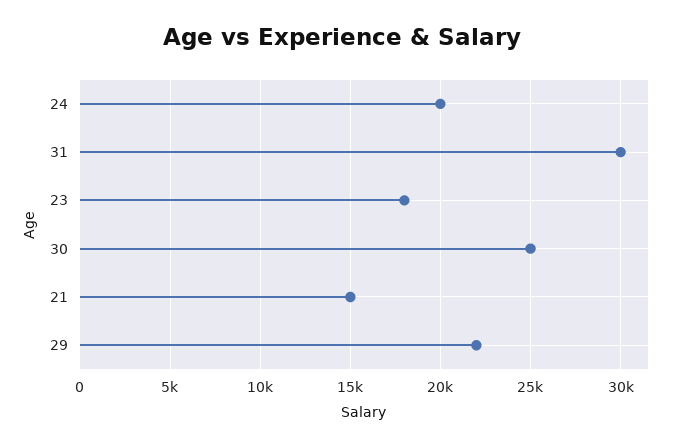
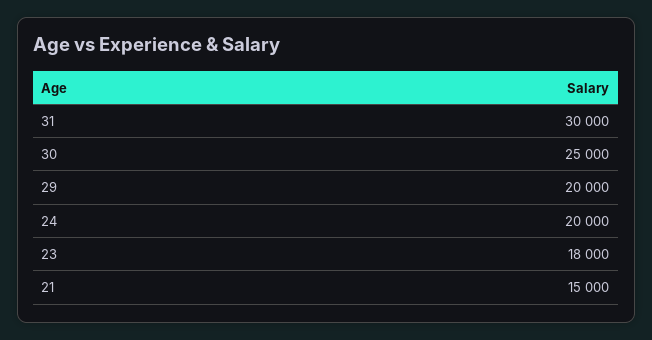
29: 22000 -> 20000

